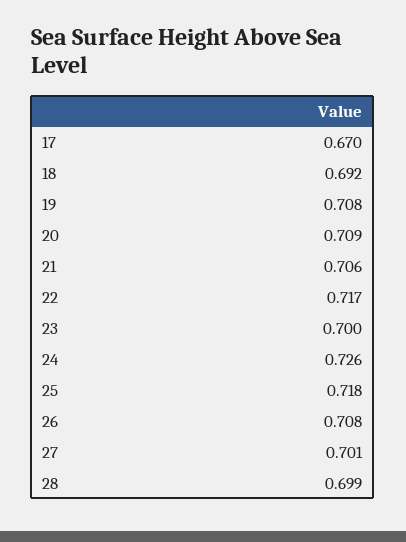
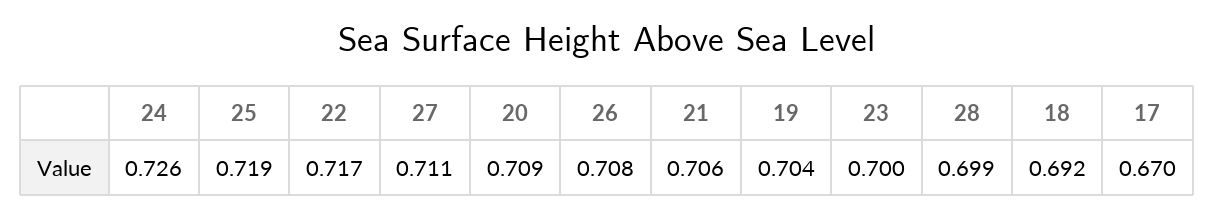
19: 0.708 -> 0.704
25: 0.718 -> 0.719
27: 0.701 -> 0.711

